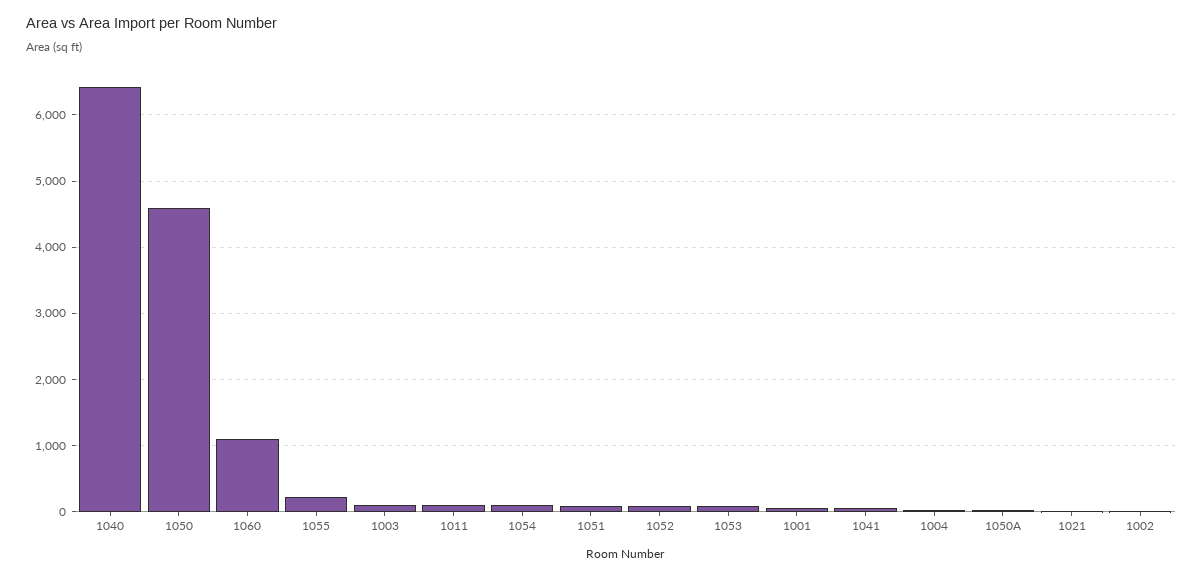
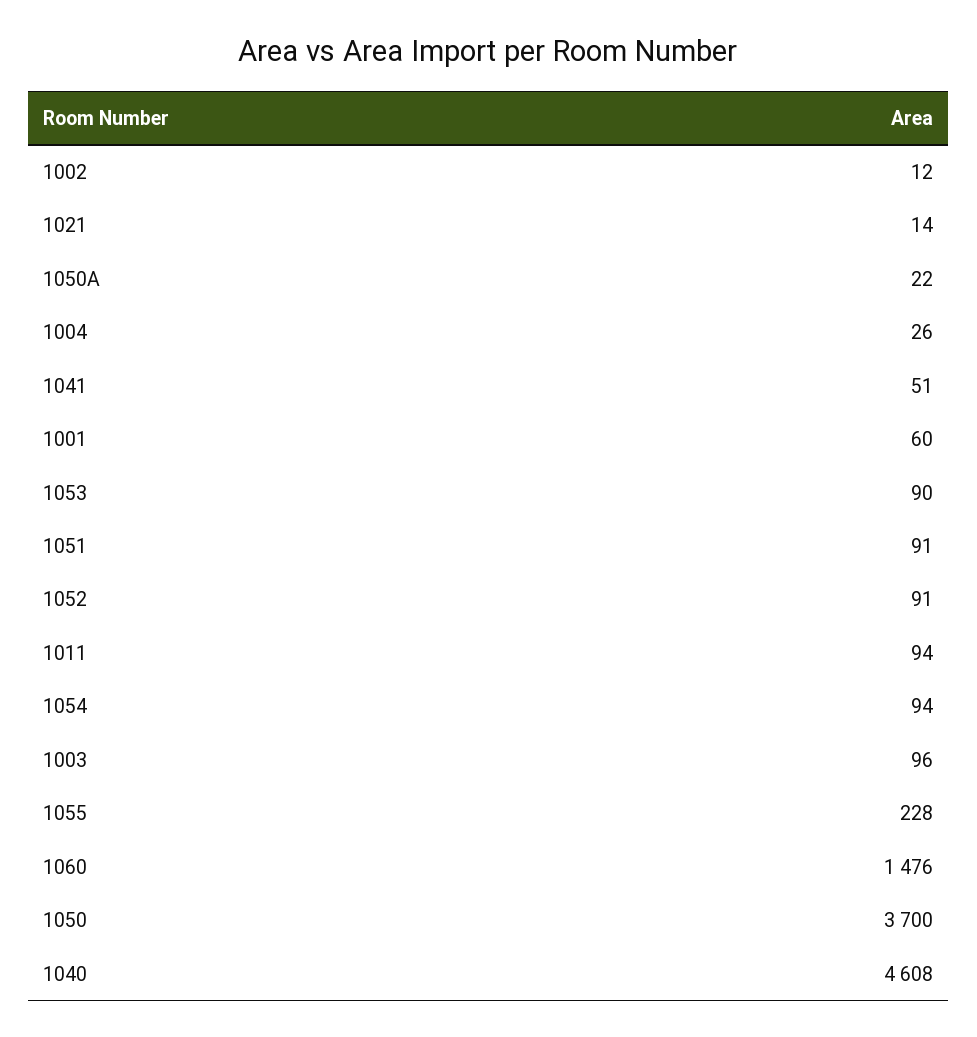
1040: 6400 -> 4608
1050: 4600 -> 3700
1060: 1100 -> 1476

